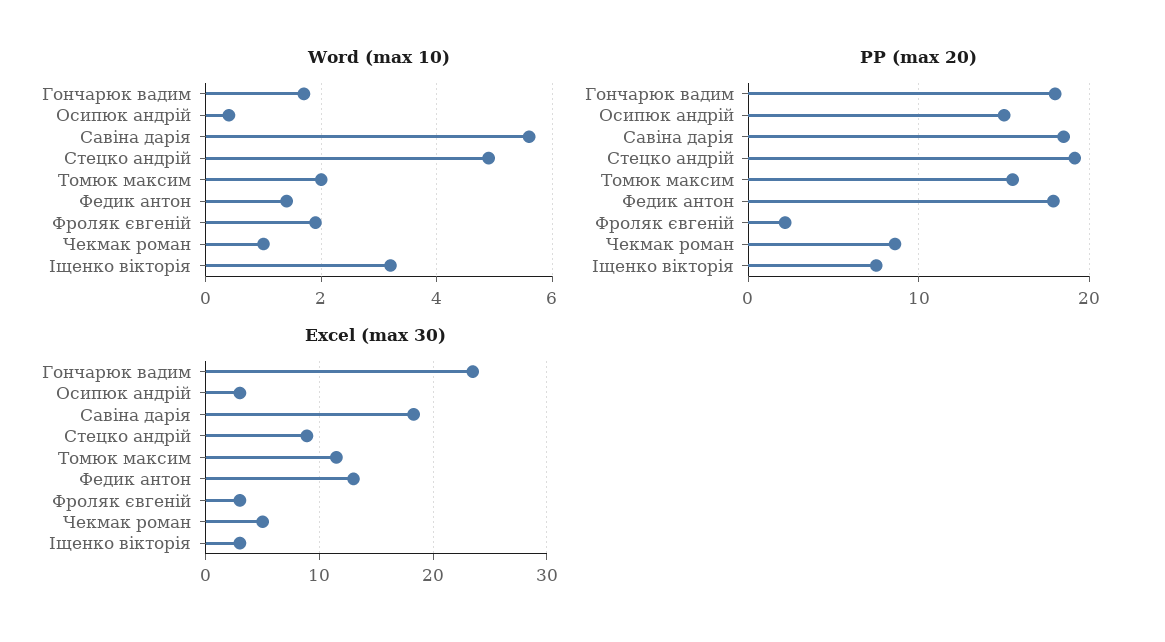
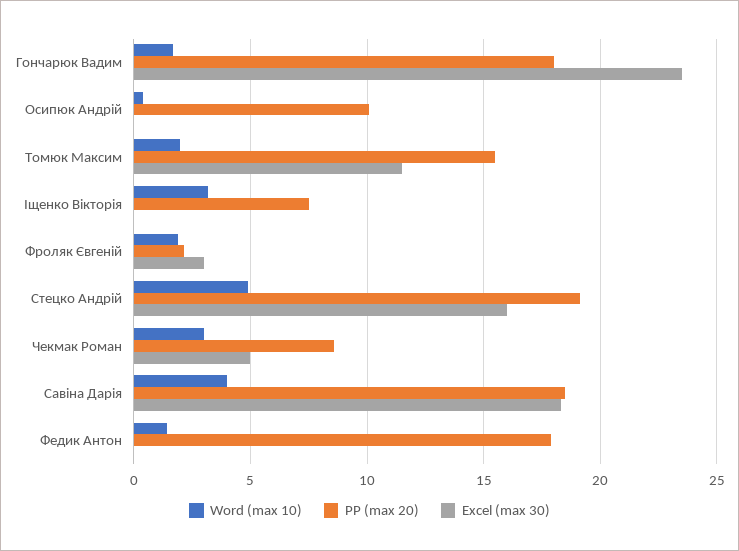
Word (max 10), Савіна дарія: 5.5 -> 4
Word (max 10), Чекмак роман: 1 -> 3
PP (max 20), Осипюк андрій: 15 -> 10
Excel (max 30), Осипюк андрій: 3 -> 0
Excel (max 30), Стецко андрій: 9 -> 16
Excel (max 30), Федик антон: 13 -> 0
Excel (max 30), Іщенко вікторія: 3 -> 0

